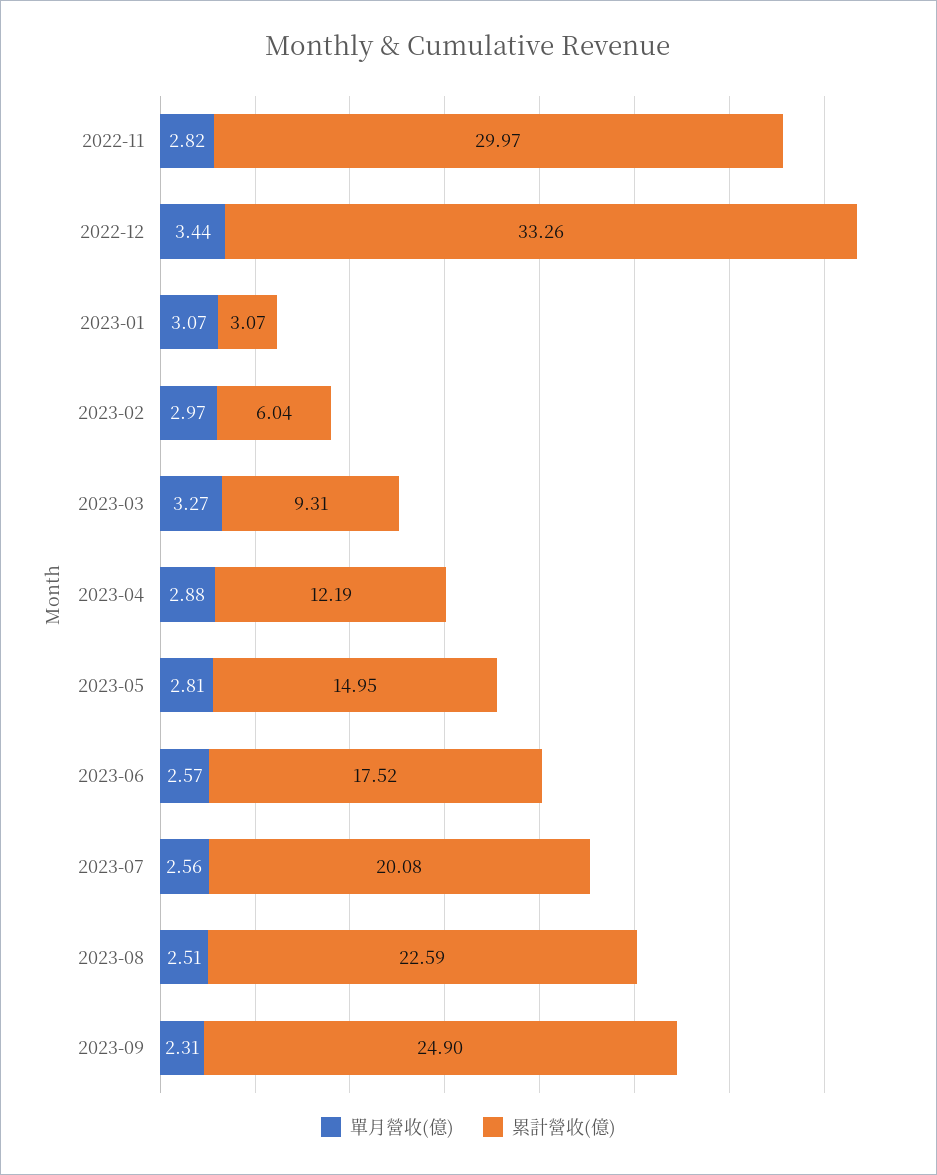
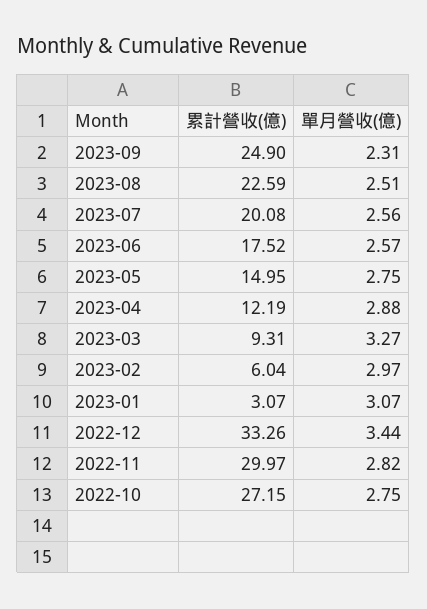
單月營收(億), 2023-05: 2.81 -> 2.75
累計營收(億), 2022-10: none -> 27.15
單月營收(億), 2022-10: none -> 2.75

